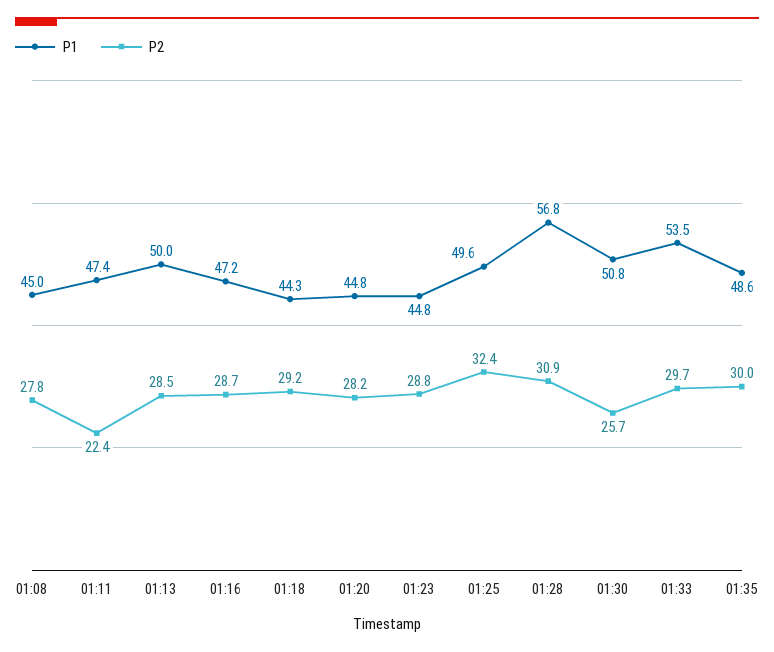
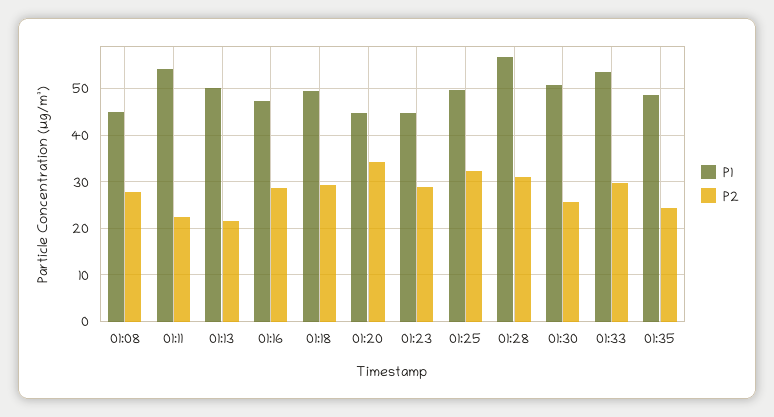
P1, 01:11: 47.4 -> 54
P2, 01:13: 28.5 -> 22
P1, 01:18: 44.3 -> 50
P2, 01:20: 28.2 -> 34
P2, 01:35: 30 -> 24

